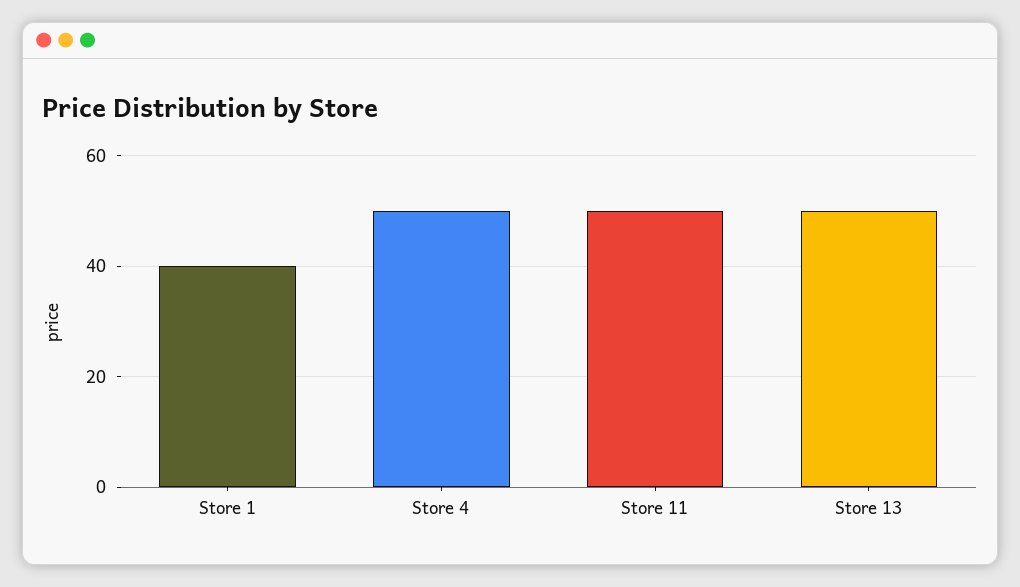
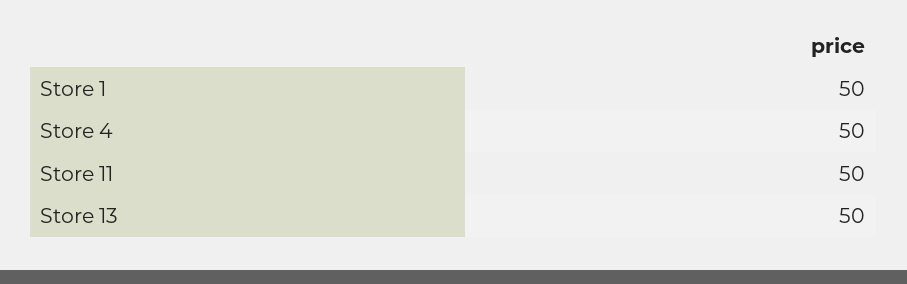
Store 1: 40 -> 50

